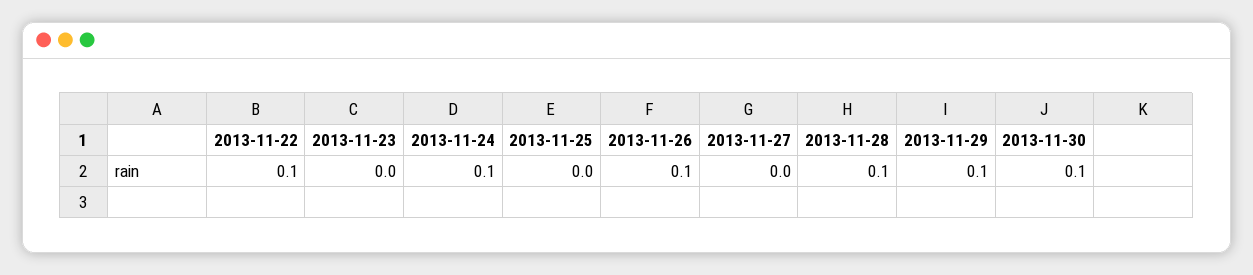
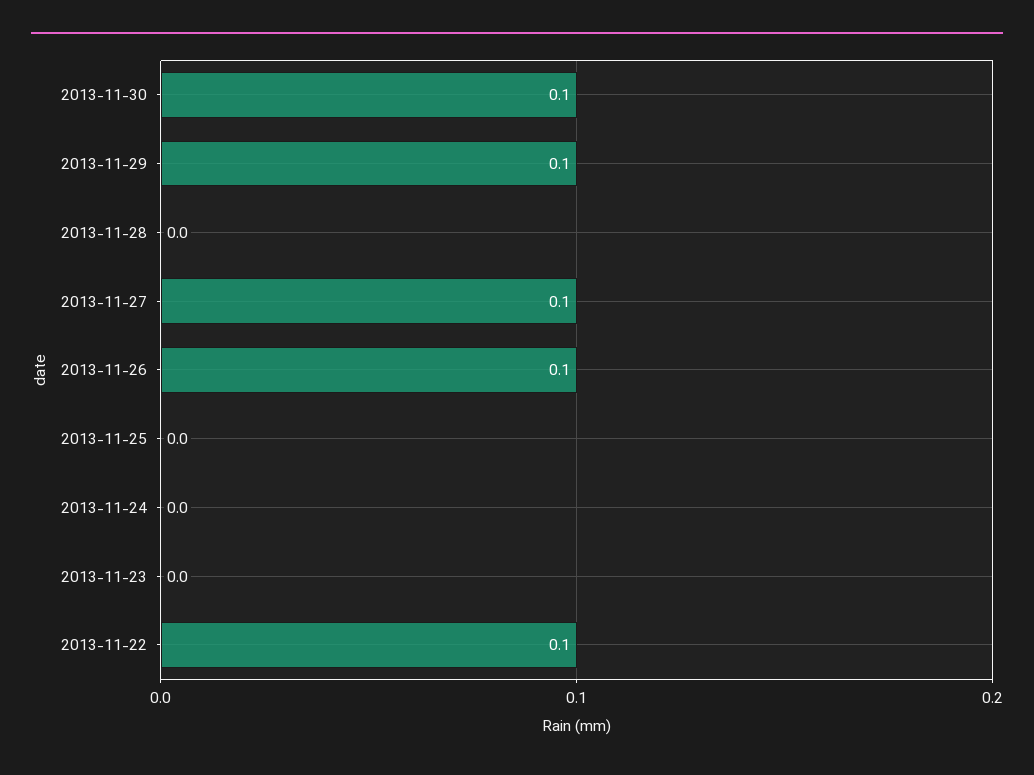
2013-11-24: 0.1 -> 0
2013-11-27: 0 -> 0.1
2013-11-28: 0.1 -> 0

